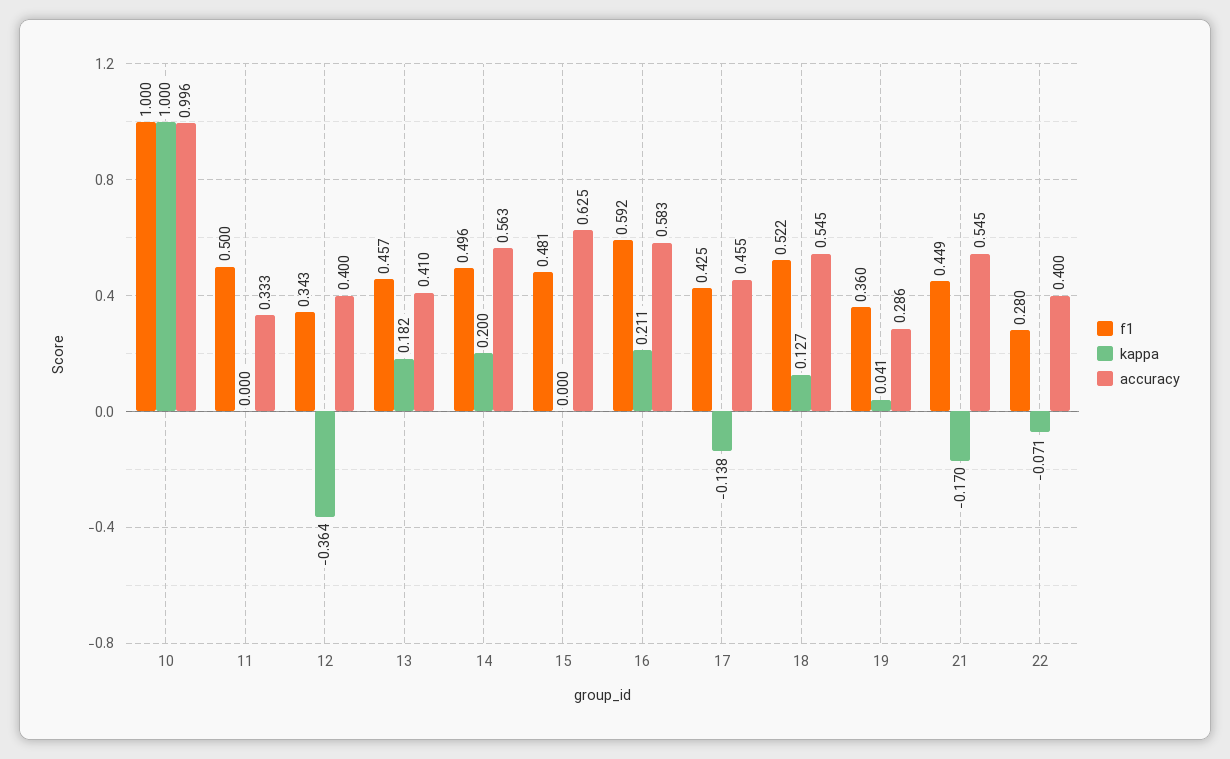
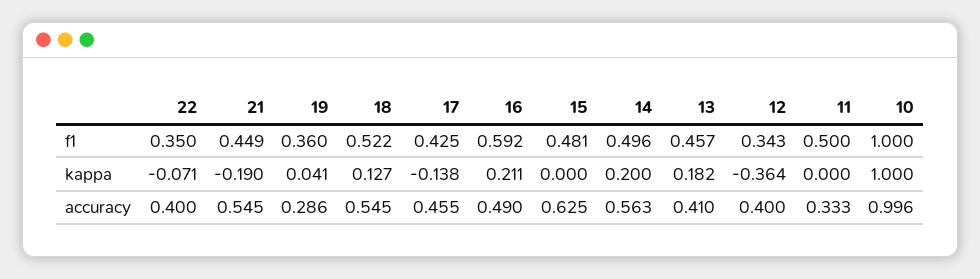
accuracy, 16: 0.583 -> 0.49
kappa, 21: -0.17 -> -0.19
f1, 22: 0.28 -> 0.35

